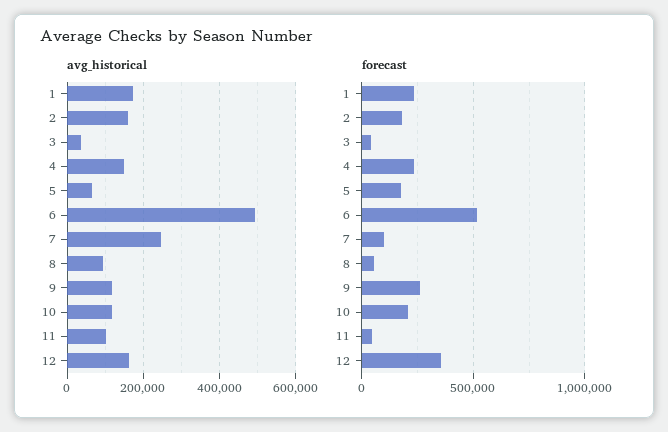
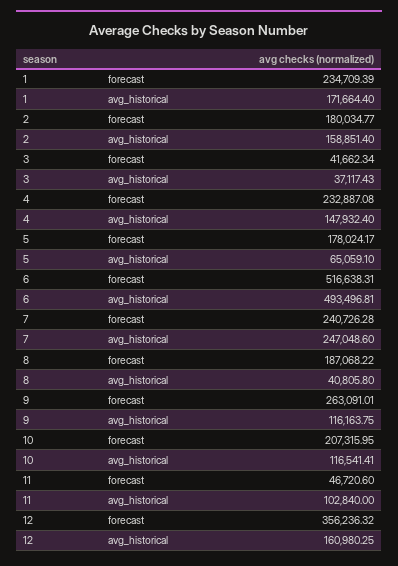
avg_historical, 8: 100000 -> 40805.8
forecast, 7: 100000 -> 240726.28
forecast, 8: 50000 -> 187068.22

